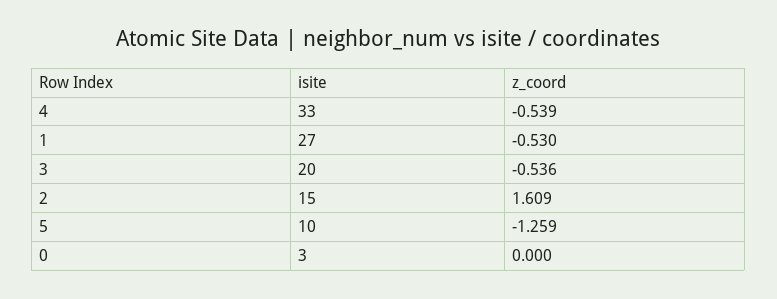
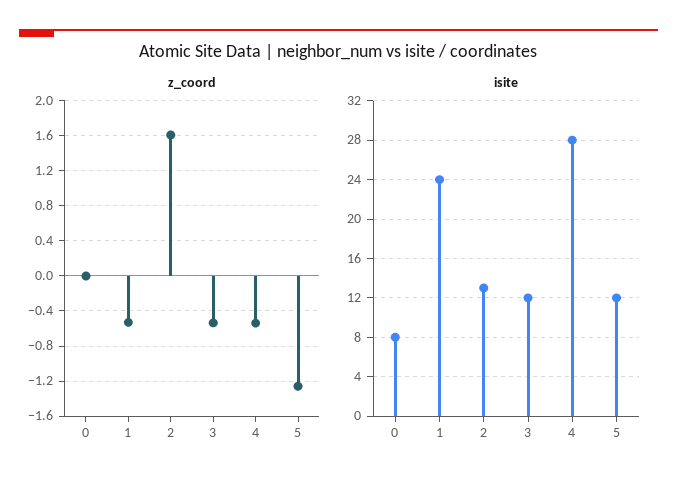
isite, 4: 33 -> 28
isite, 1: 27 -> 24
isite, 3: 20 -> 12
isite, 2: 15 -> 13
isite, 5: 10 -> 12
isite, 0: 3 -> 8

